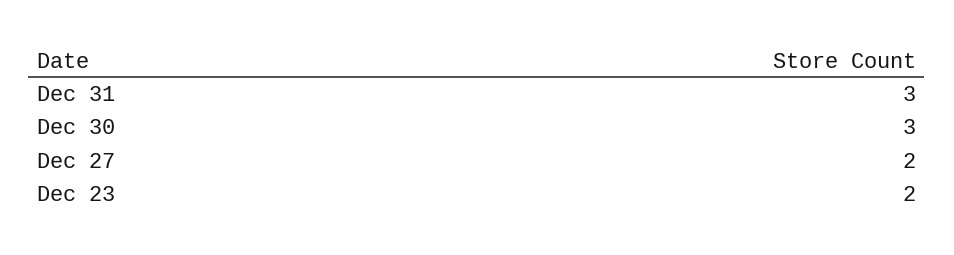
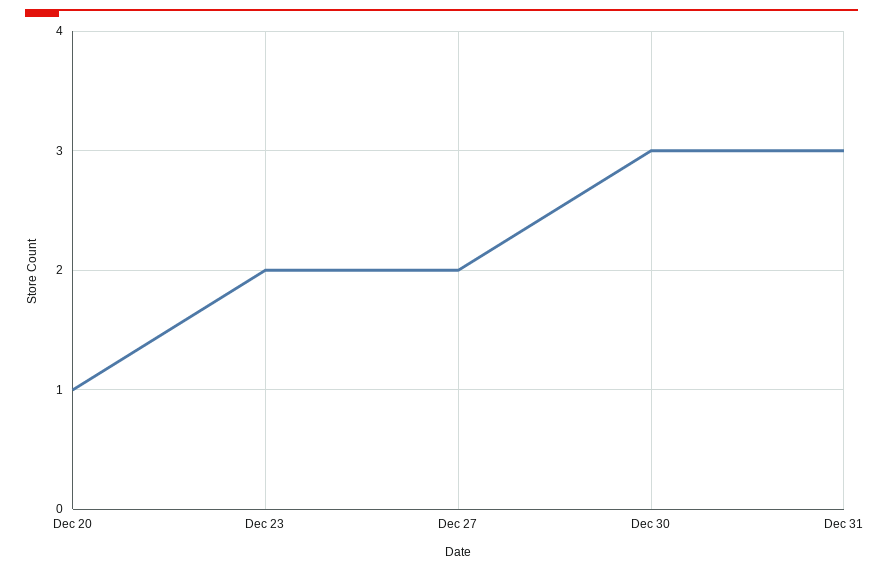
Dec 20: none -> 1

